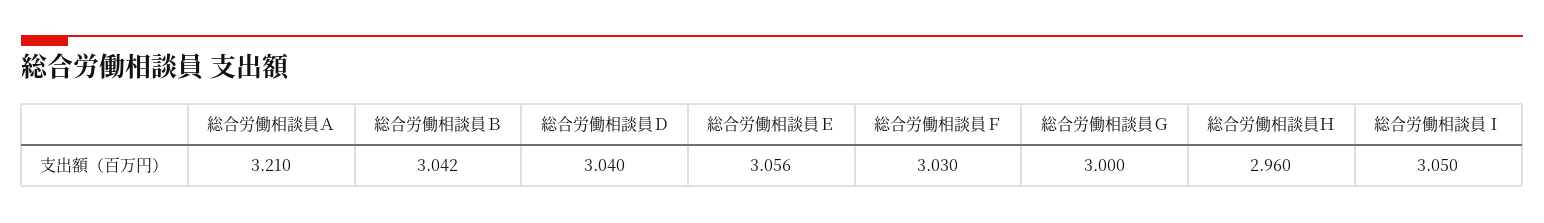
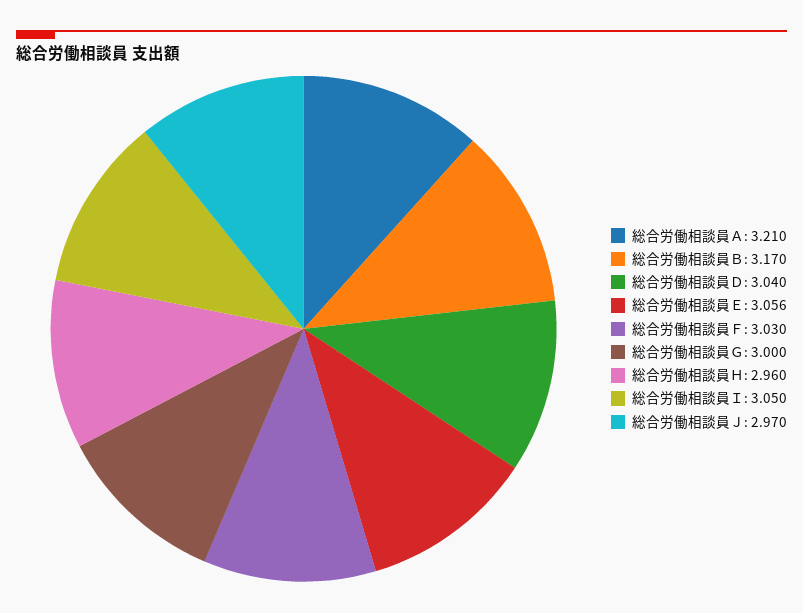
総合労働相談員Ｂ: 3.042 -> 3.17
総合労働相談員Ｊ: none -> 2.97

